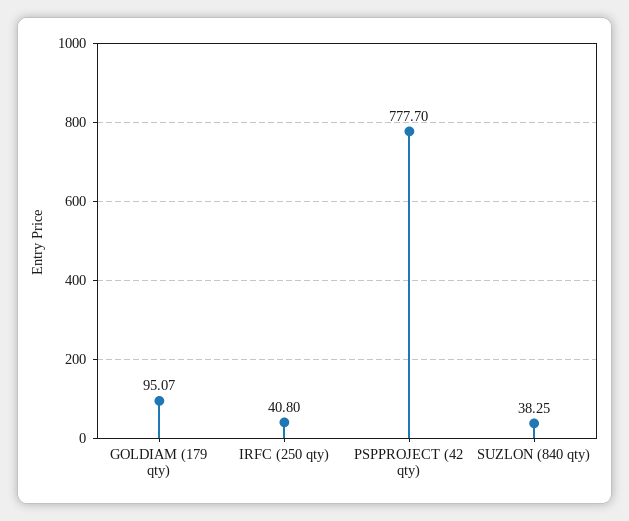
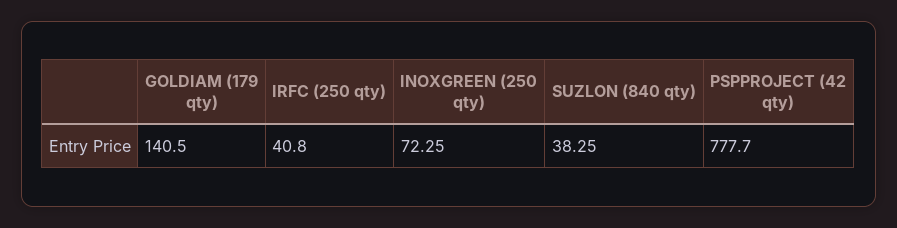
GOLDIAM (179 qty): 95.07 -> 140.5
INOXGREEN (250 qty): none -> 72.25

